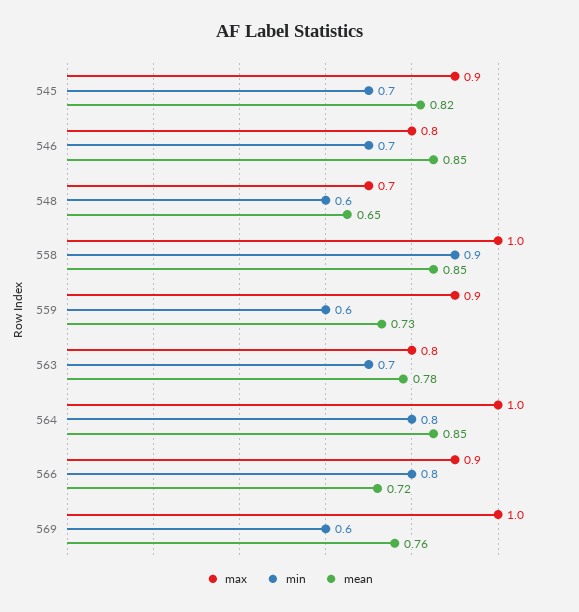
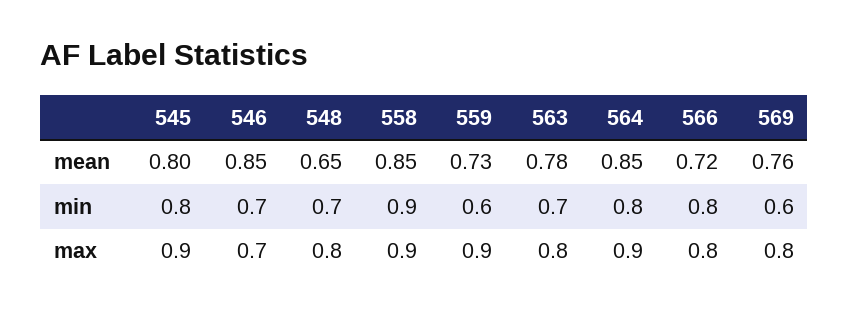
min, 545: 0.7 -> 0.8
mean, 545: 0.82 -> 0.8
max, 546: 0.8 -> 0.7
max, 548: 0.7 -> 0.8
min, 548: 0.6 -> 0.7
max, 558: 1 -> 0.9
max, 564: 1 -> 0.9
max, 566: 0.9 -> 0.8
max, 569: 1 -> 0.8

